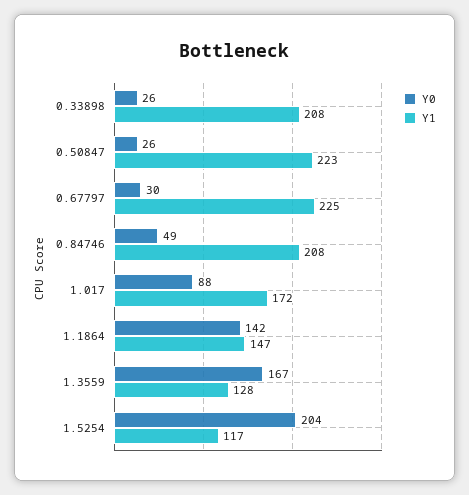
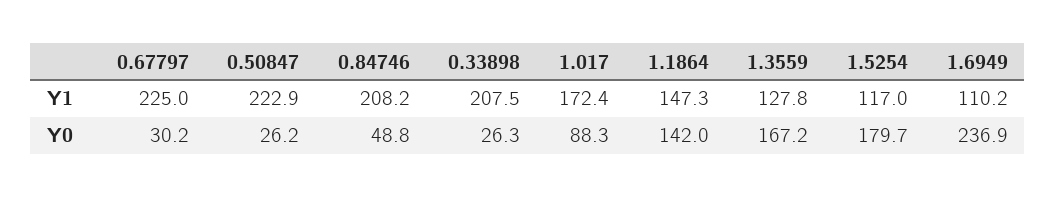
Y0, 1.5254: 204 -> 179.7
Y1, 1.6949: none -> 110.2
Y0, 1.6949: none -> 236.9

